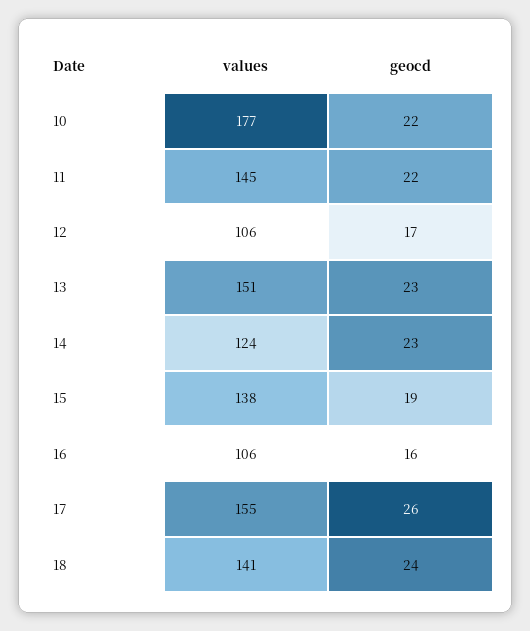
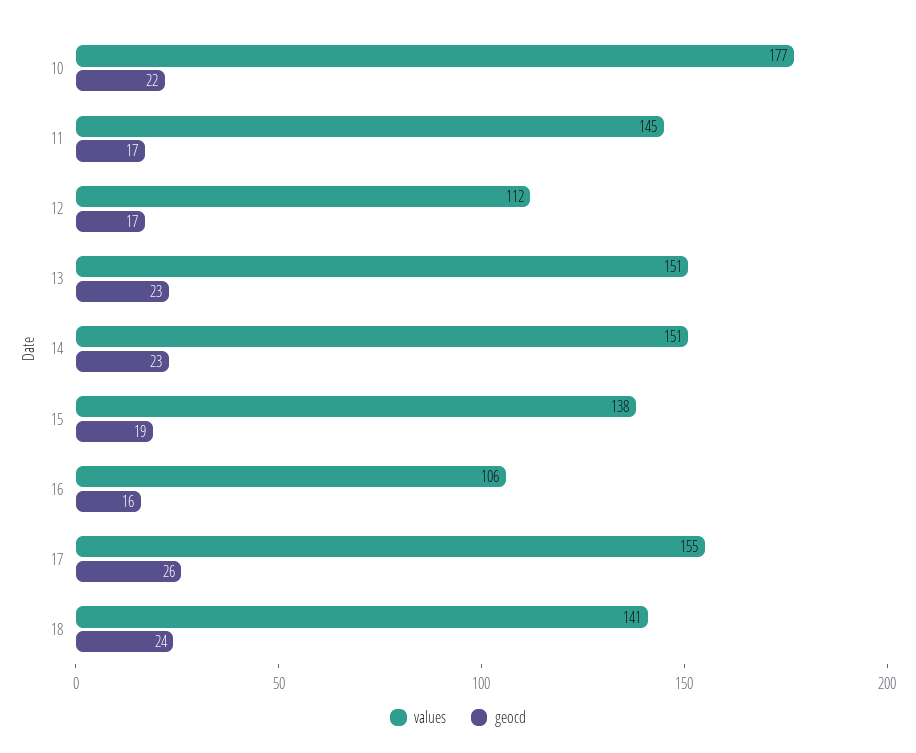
geocd, 11: 22 -> 17
values, 12: 106 -> 112
values, 14: 124 -> 151

